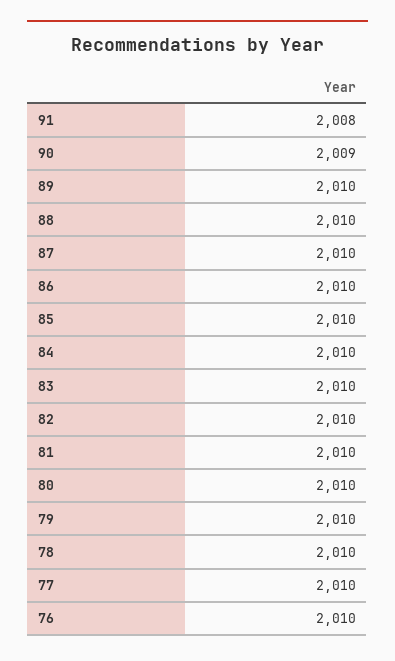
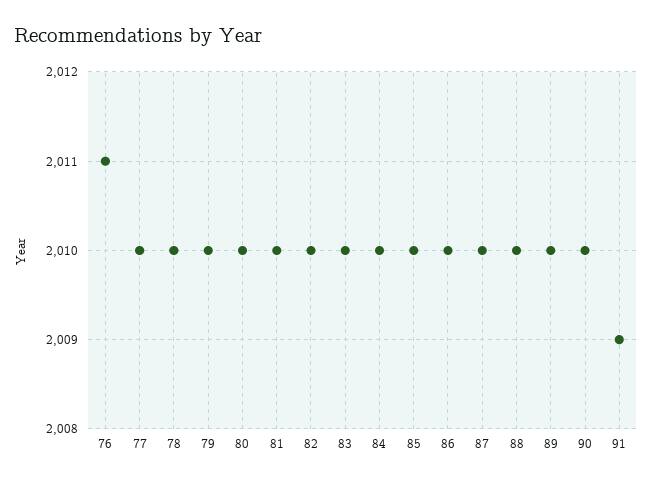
91: 2008 -> 2009
90: 2009 -> 2010
76: 2010 -> 2011

